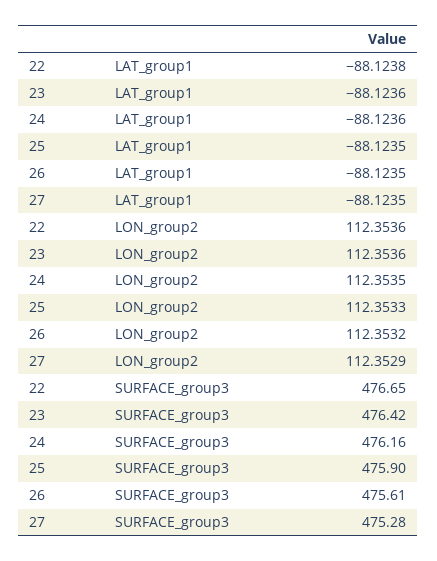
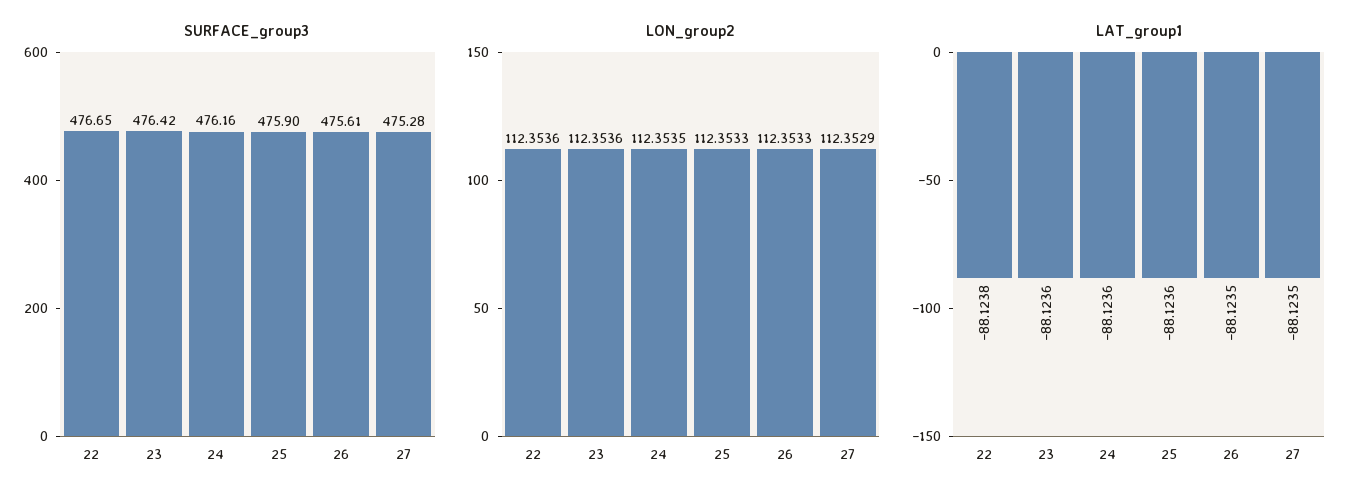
LAT_group1, 25: -88.1235 -> -88.1236
LON_group2, 26: 112.3532 -> 112.3533

